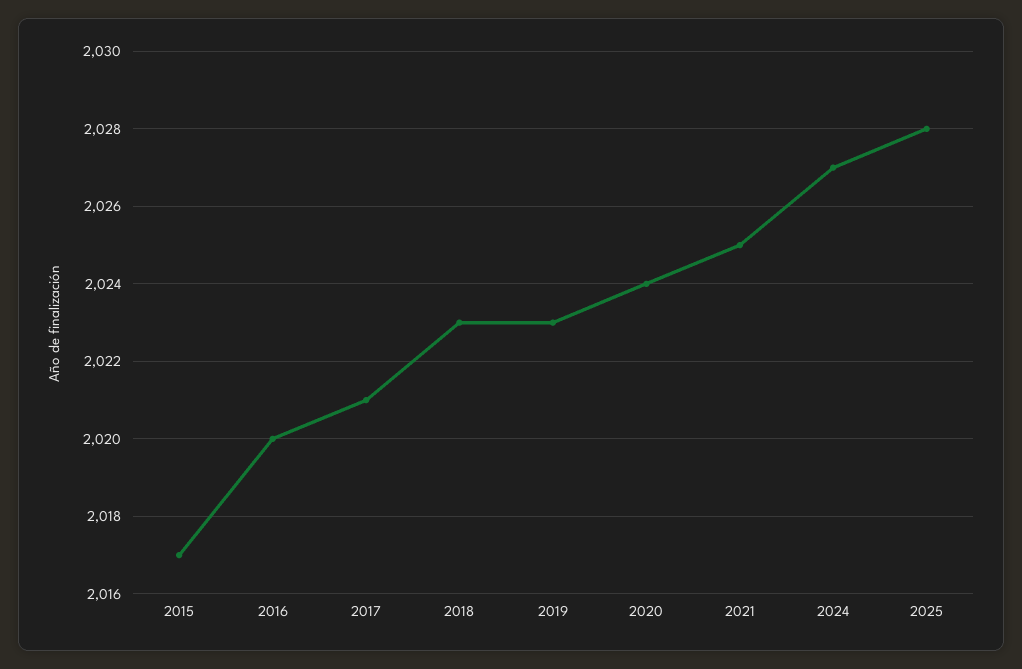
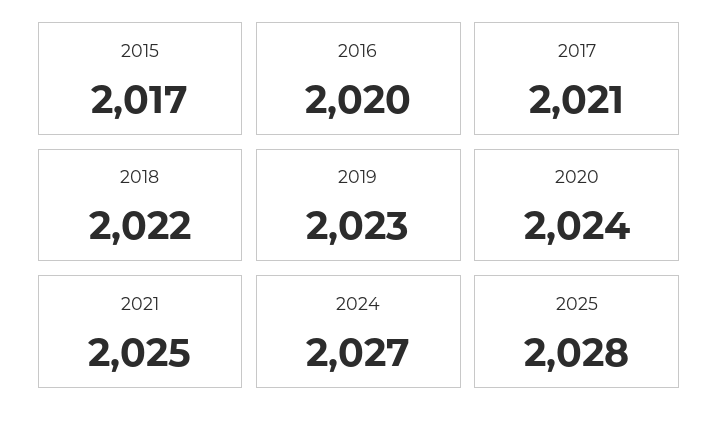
2018: 2023 -> 2022

